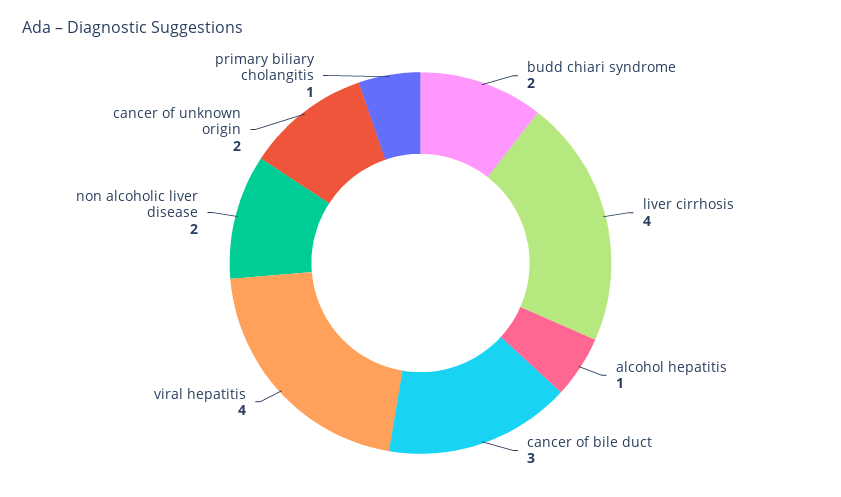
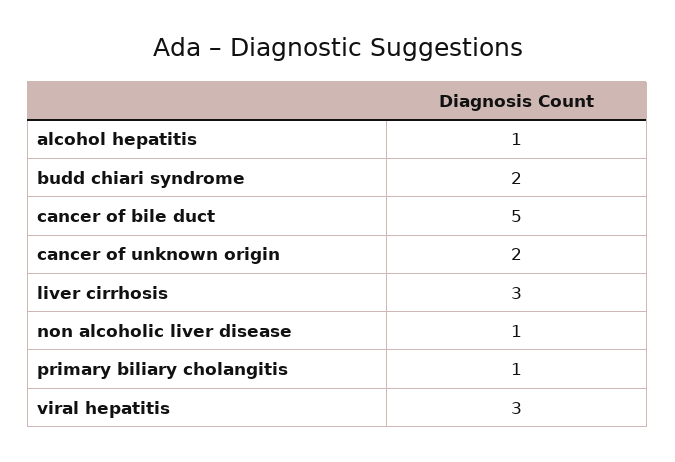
liver cirrhosis: 4 -> 3
cancer of bile duct: 3 -> 5
viral hepatitis: 4 -> 3
non alcoholic liver disease: 2 -> 1

